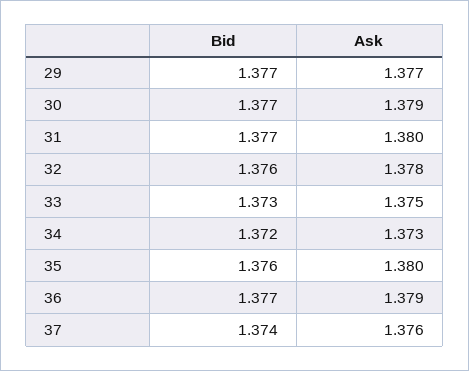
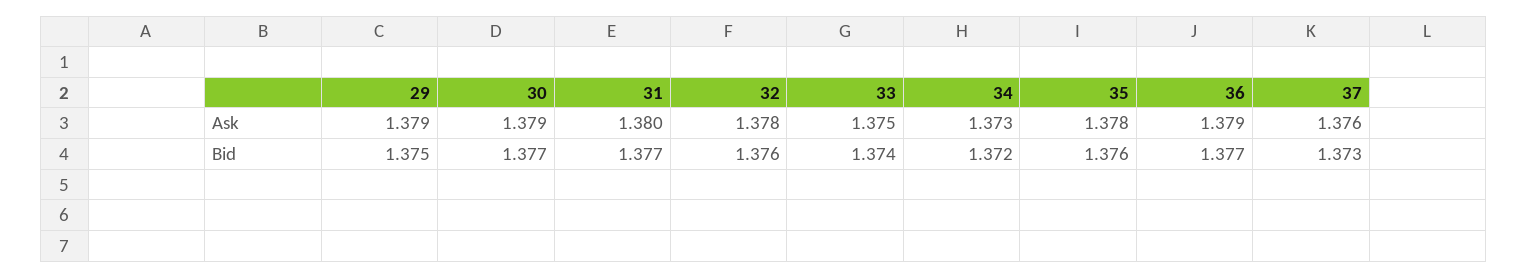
Bid, 29: 1.377 -> 1.375
Ask, 29: 1.377 -> 1.379
Bid, 33: 1.373 -> 1.374
Ask, 35: 1.38 -> 1.378
Bid, 37: 1.374 -> 1.373

